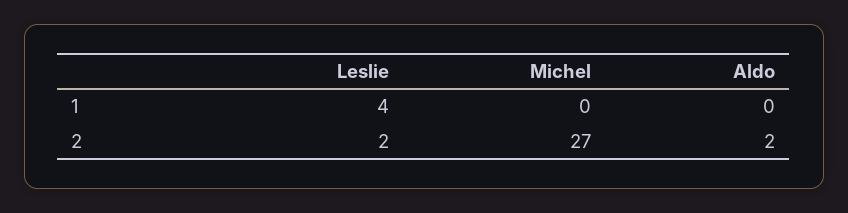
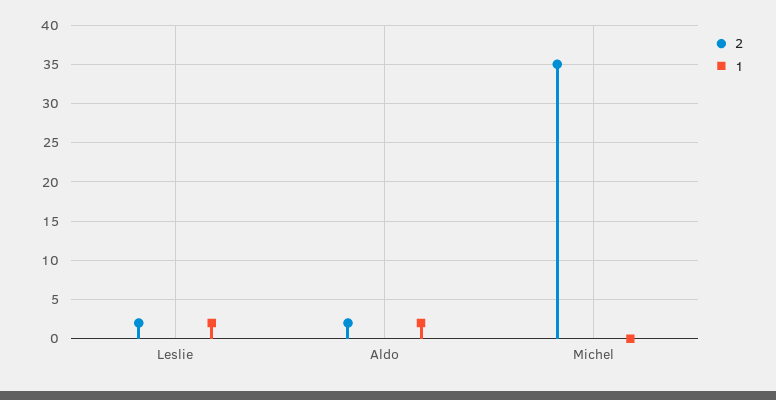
1, Leslie: 4 -> 2
1, Aldo: 0 -> 2
2, Michel: 27 -> 35

